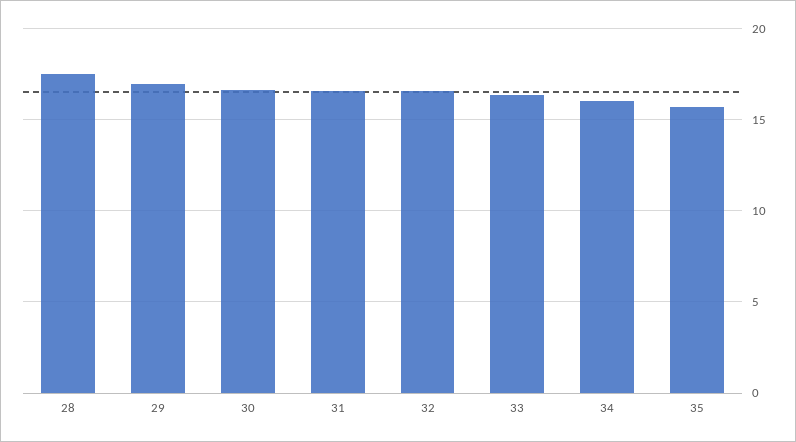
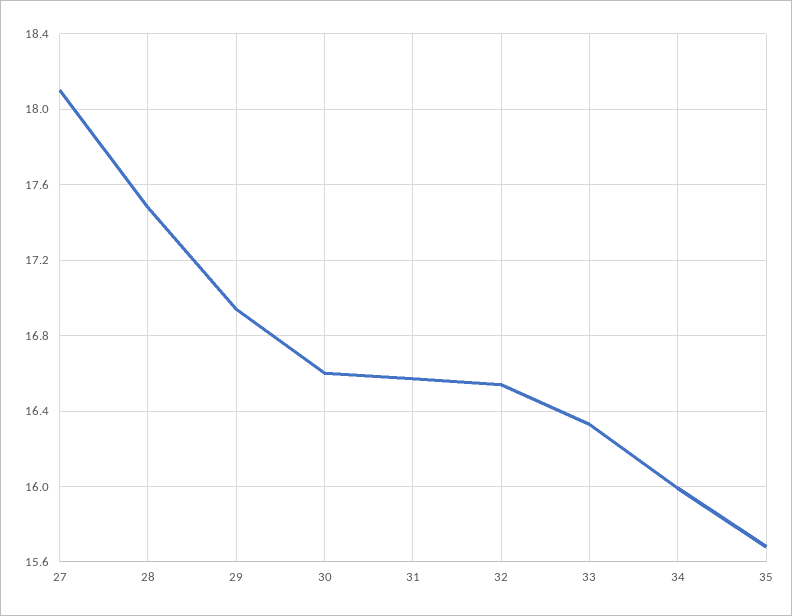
27: none -> 18.1

